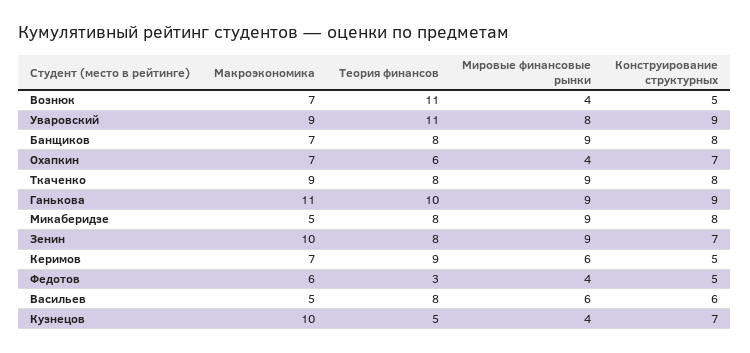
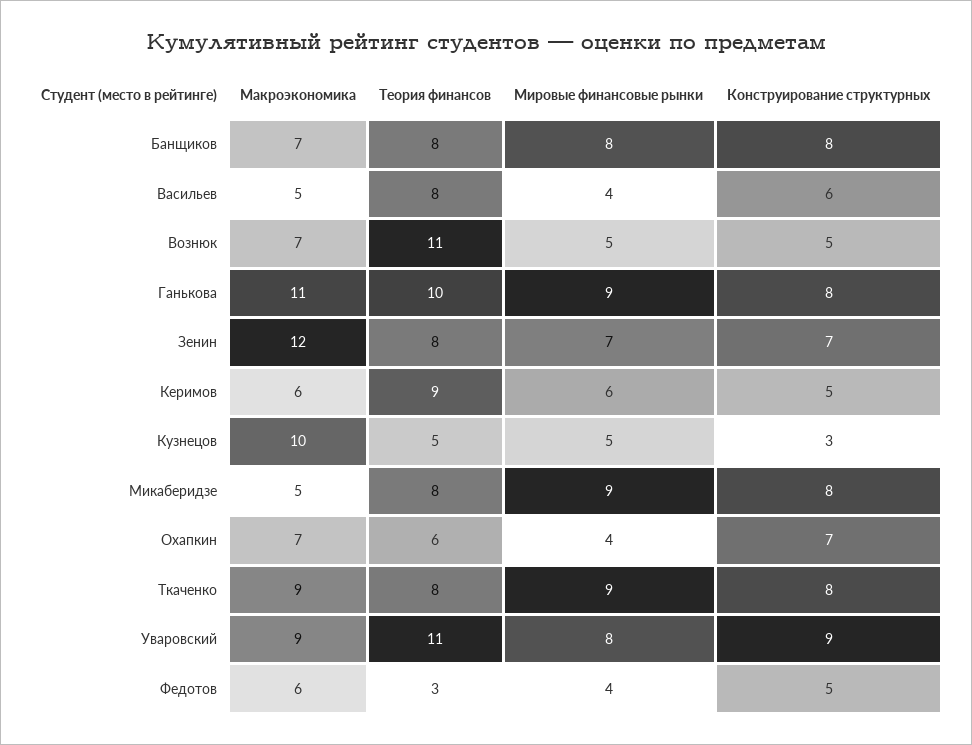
Мировые финансовые рынки, Вознюк: 4 -> 5
Мировые финансовые рынки, Банщиков: 9 -> 8
Конструирование структурных, Ганькова: 9 -> 8
Макроэкономика, Зенин: 10 -> 12
Мировые финансовые рынки, Зенин: 9 -> 7
Макроэкономика, Керимов: 7 -> 6
Мировые финансовые рынки, Васильев: 6 -> 4
Мировые финансовые рынки, Кузнецов: 4 -> 5
Конструирование структурных, Кузнецов: 7 -> 3

